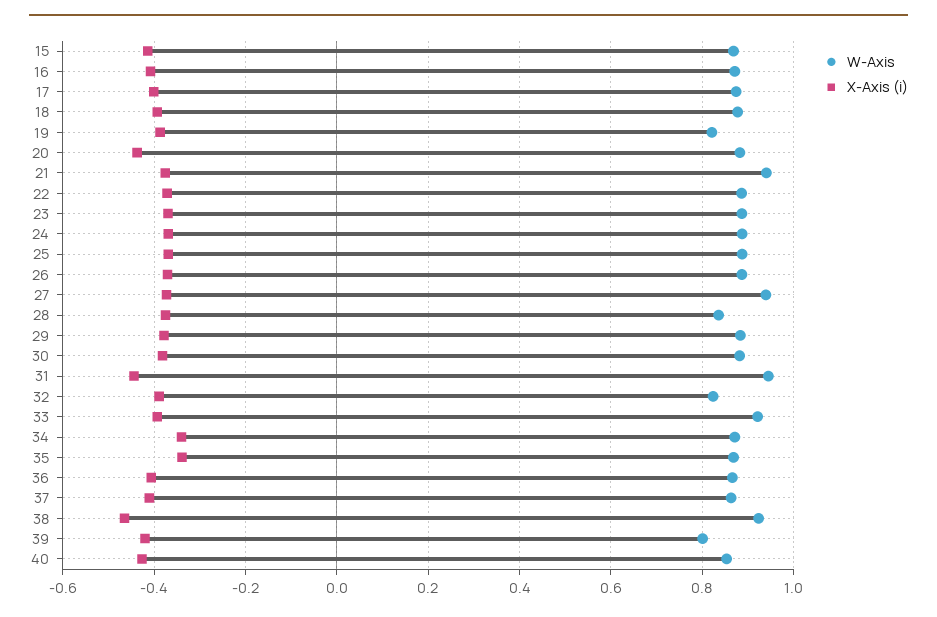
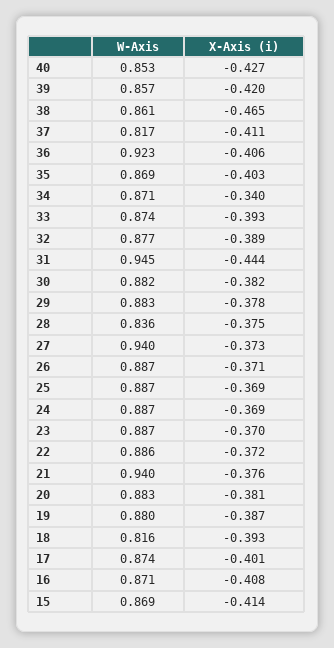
W-Axis, 18: 0.88 -> 0.816
W-Axis, 19: 0.82 -> 0.88
X-Axis (i), 20: -0.44 -> -0.381
W-Axis, 32: 0.82 -> 0.877
W-Axis, 33: 0.92 -> 0.874
X-Axis (i), 35: -0.34 -> -0.403
W-Axis, 36: 0.86 -> 0.923
W-Axis, 37: 0.86 -> 0.817
W-Axis, 38: 0.92 -> 0.861
W-Axis, 39: 0.8 -> 0.857

